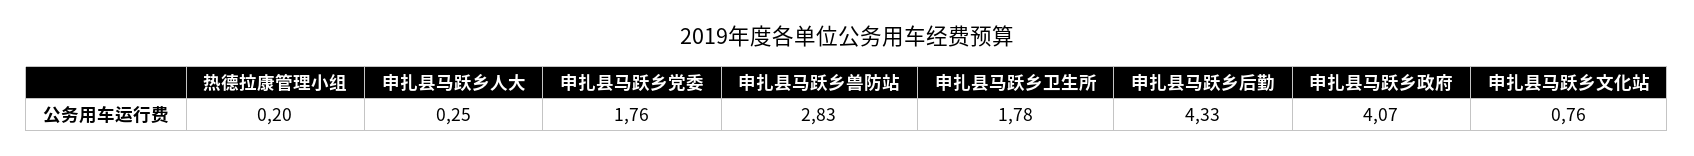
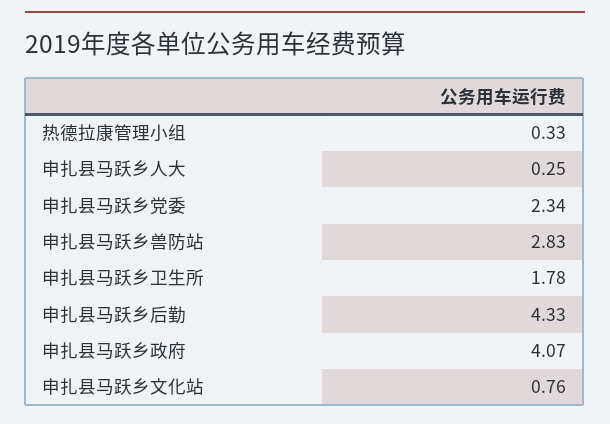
热德拉康管理小组: 0.2 -> 0.33
申扎县马跃乡党委: 1.76 -> 2.34

